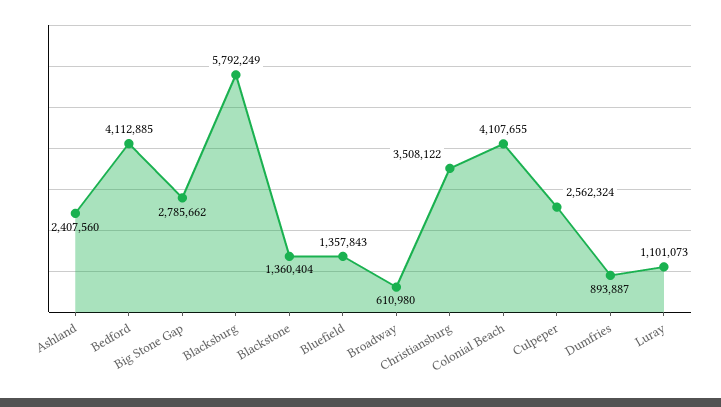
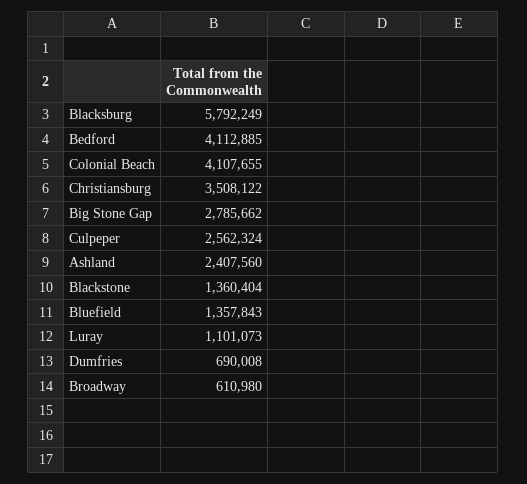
Dumfries: 893887 -> 690008

